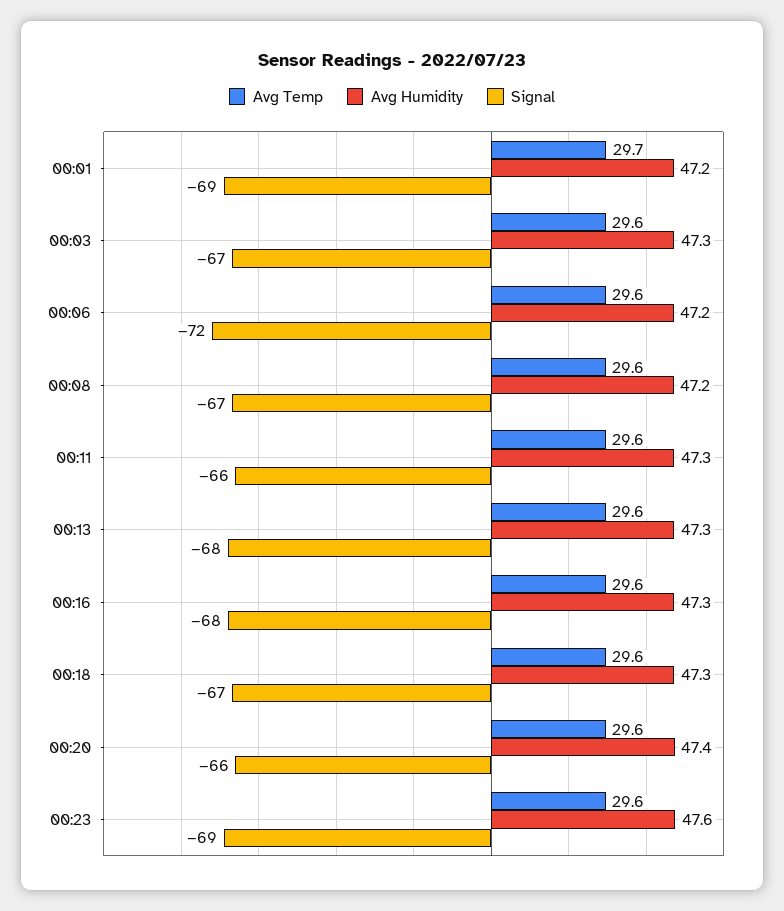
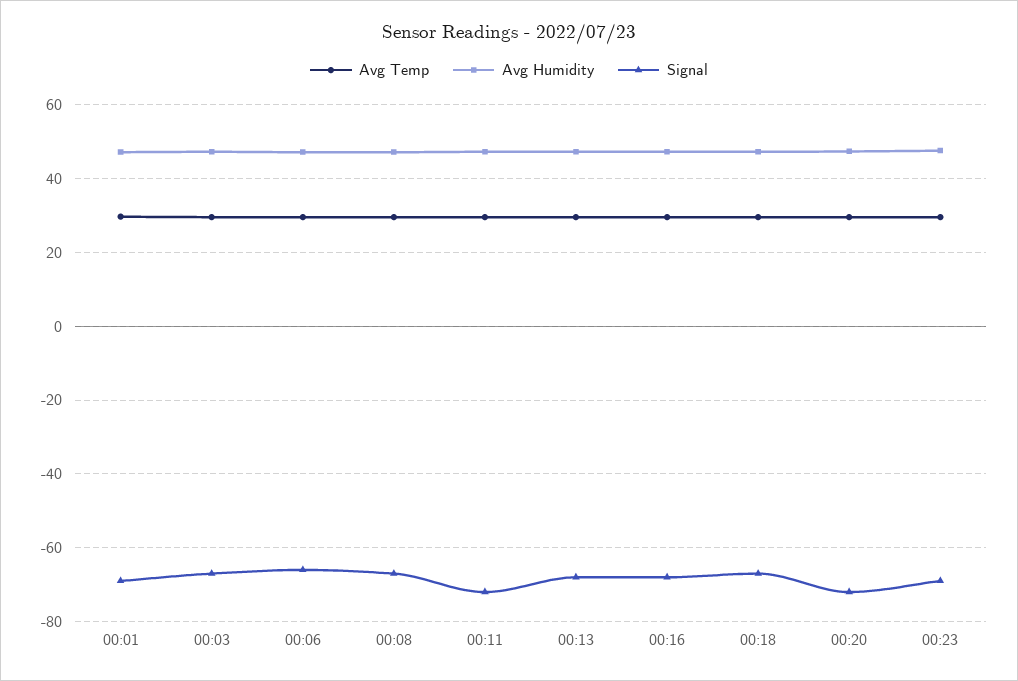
Signal, 00:06: -72 -> -66
Signal, 00:11: -66 -> -72
Signal, 00:20: -66 -> -72

